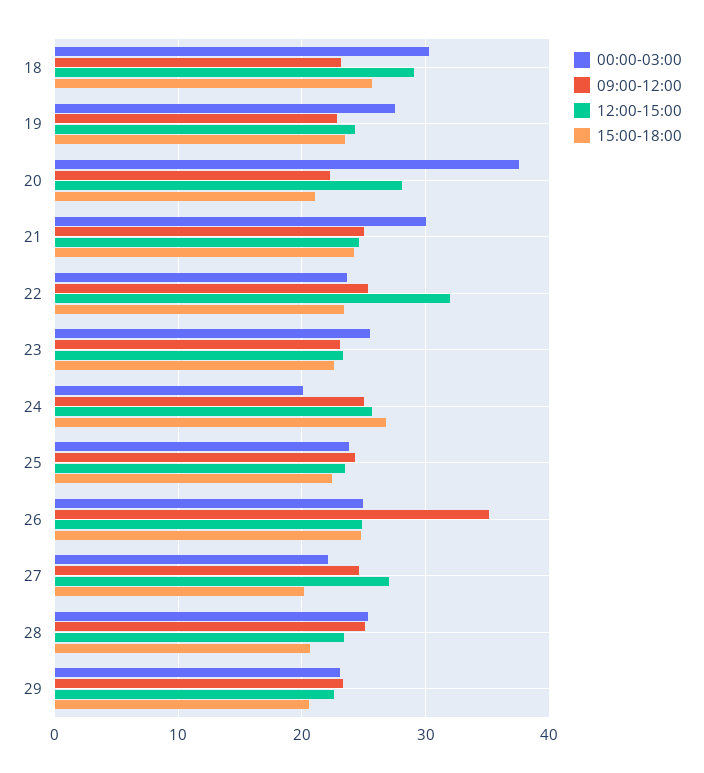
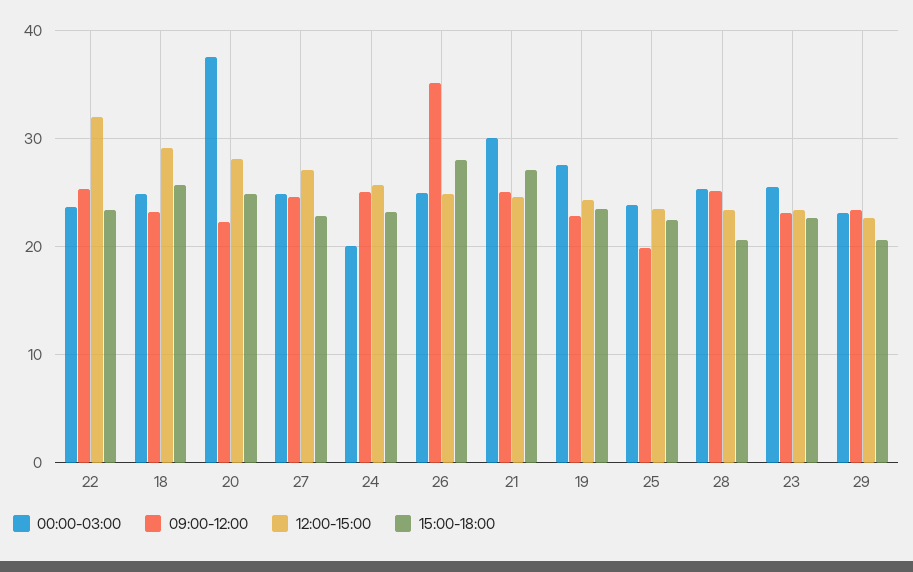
00:00-03:00, 18: 30 -> 25
15:00-18:00, 20: 21 -> 25
15:00-18:00, 21: 24 -> 27
15:00-18:00, 24: 27 -> 23
09:00-12:00, 25: 24 -> 20
15:00-18:00, 26: 25 -> 28
00:00-03:00, 27: 22 -> 25
15:00-18:00, 27: 20 -> 23

